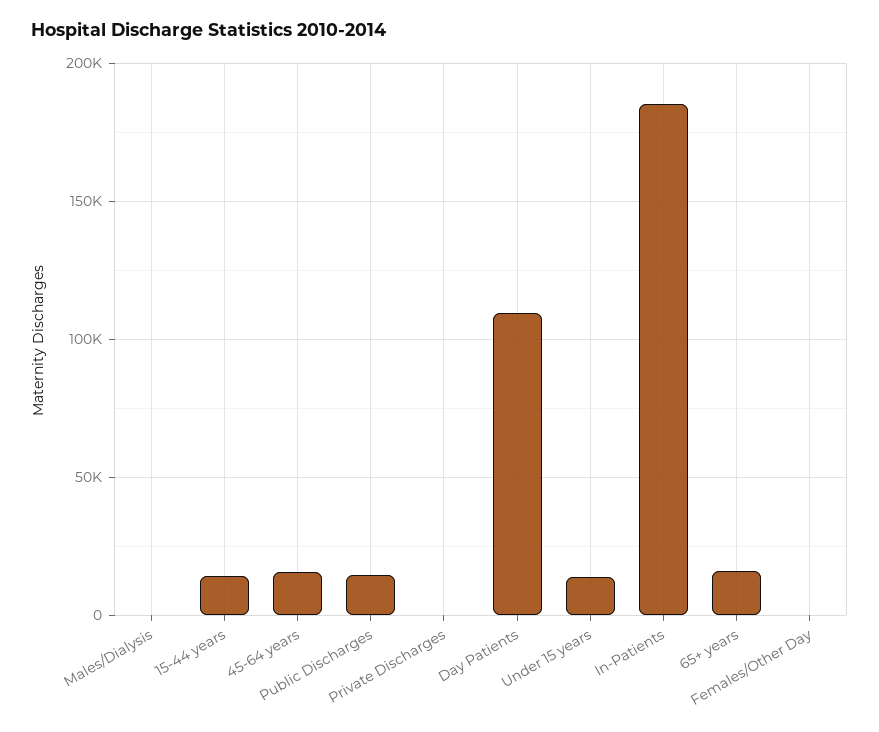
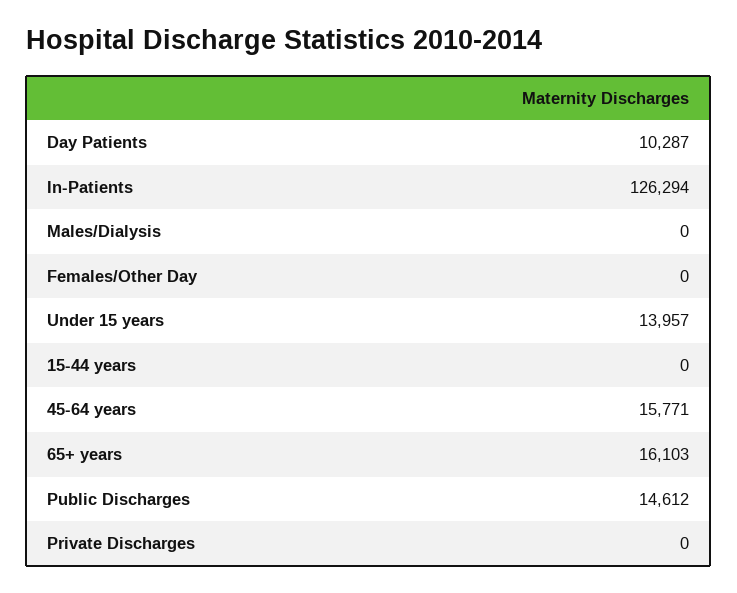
15-44 years: 15000 -> 0
Day Patients: 110000 -> 10287
In-Patients: 185000 -> 126294

